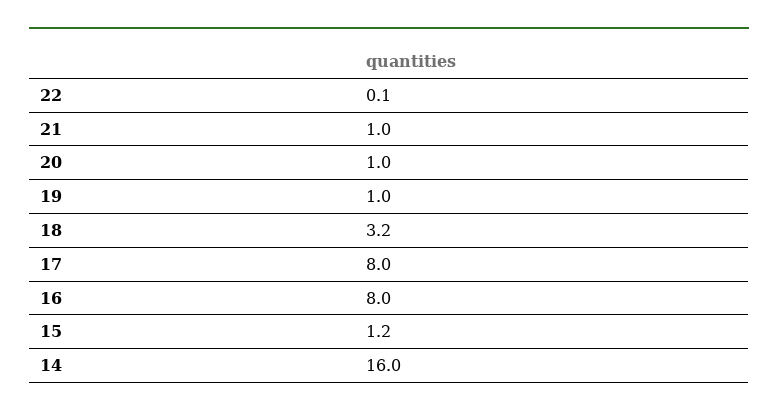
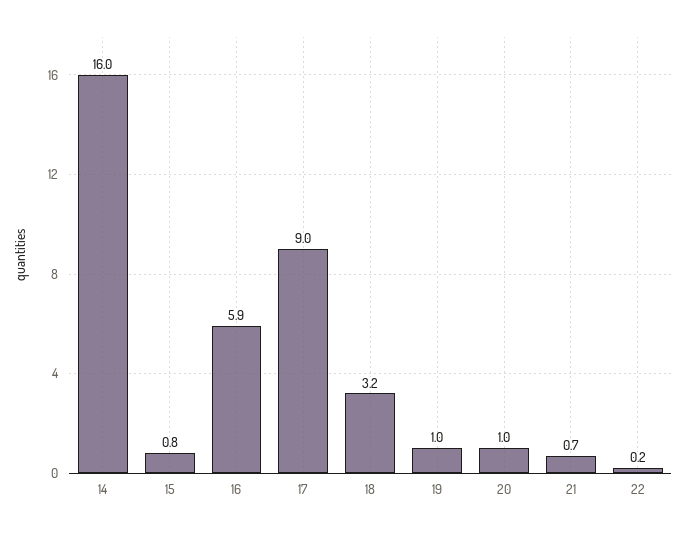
22: 0.1 -> 0.2
21: 1 -> 0.7
17: 8 -> 9
16: 8 -> 5.9
15: 1.2 -> 0.8

